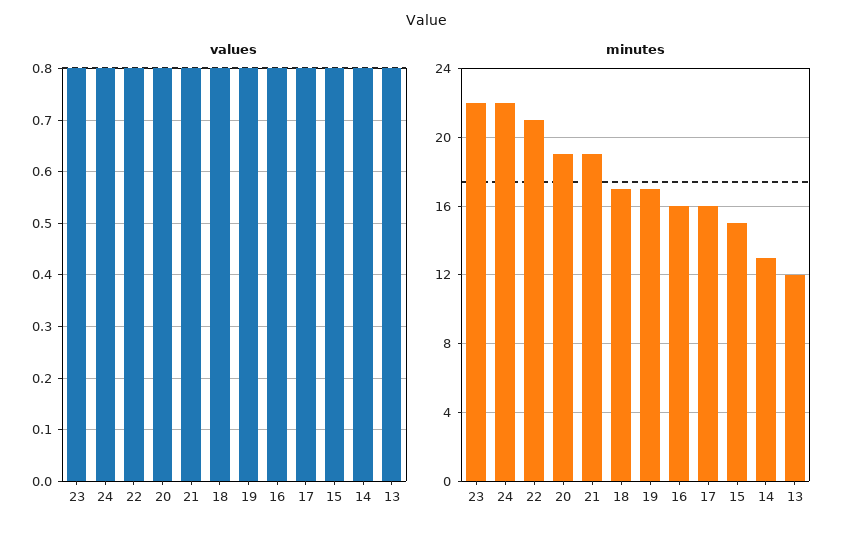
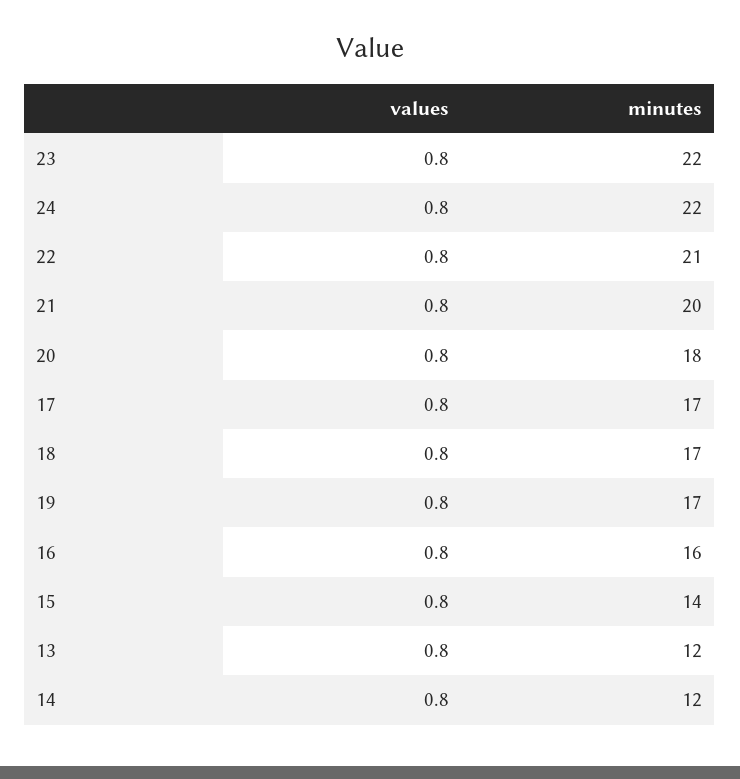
minutes, 20: 19 -> 18
minutes, 21: 19 -> 20
minutes, 17: 16 -> 17
minutes, 15: 15 -> 14
minutes, 14: 13 -> 12

